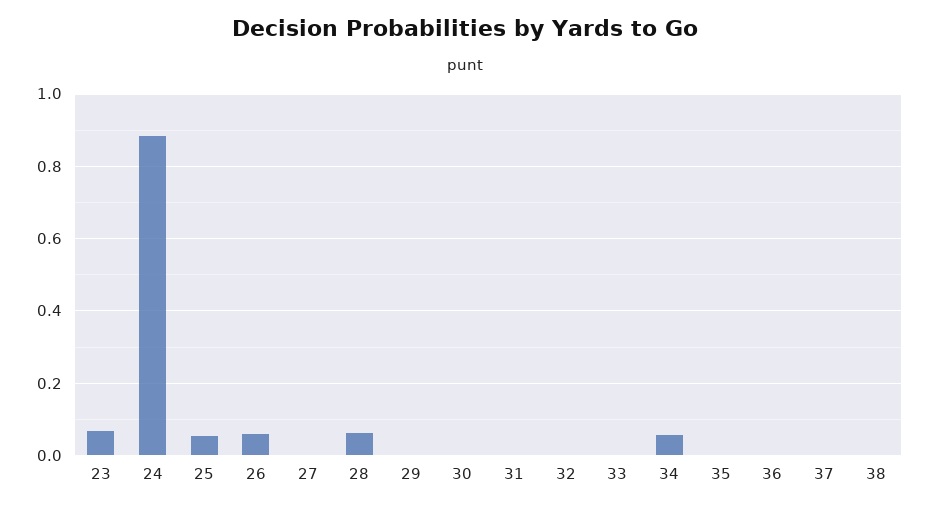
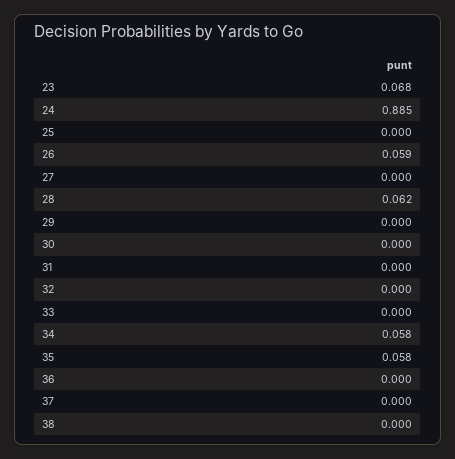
25: 0.06 -> 0
35: 0 -> 0.058

